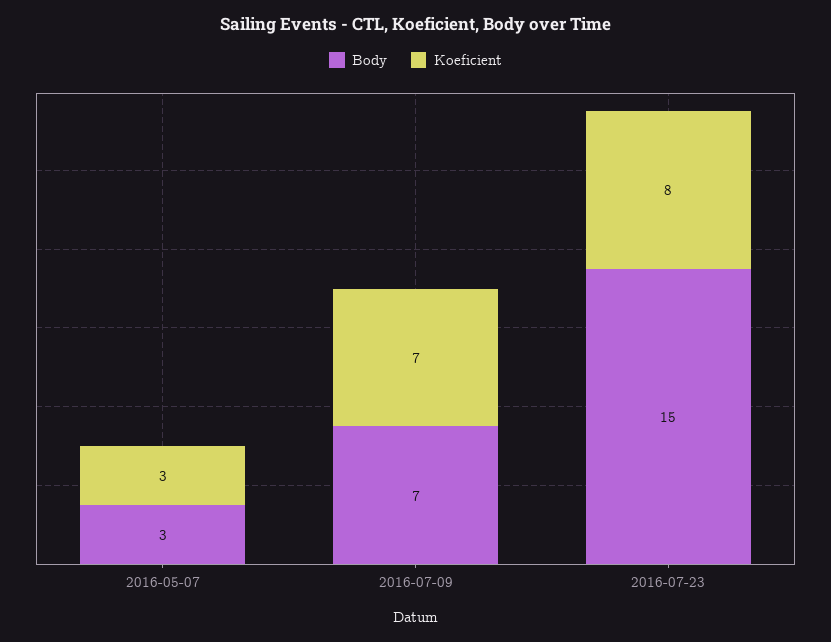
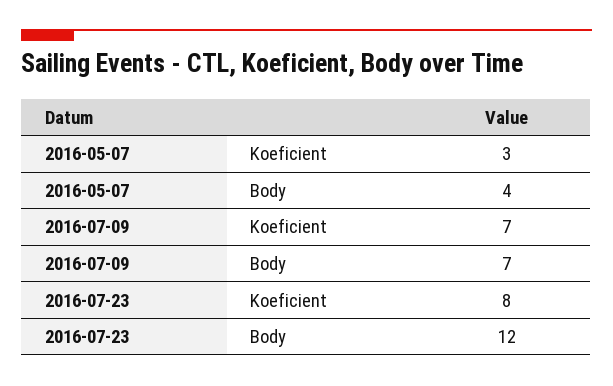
Body, 2016-05-07: 3 -> 4
Body, 2016-07-23: 15 -> 12

